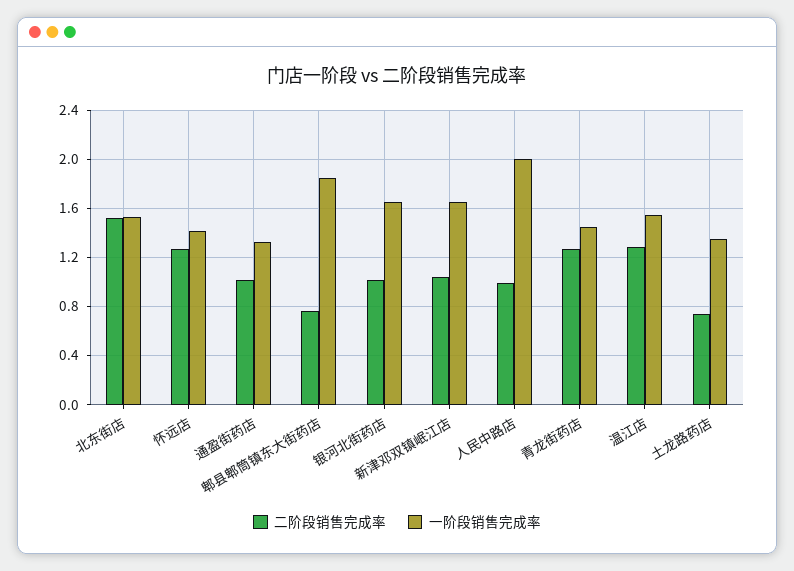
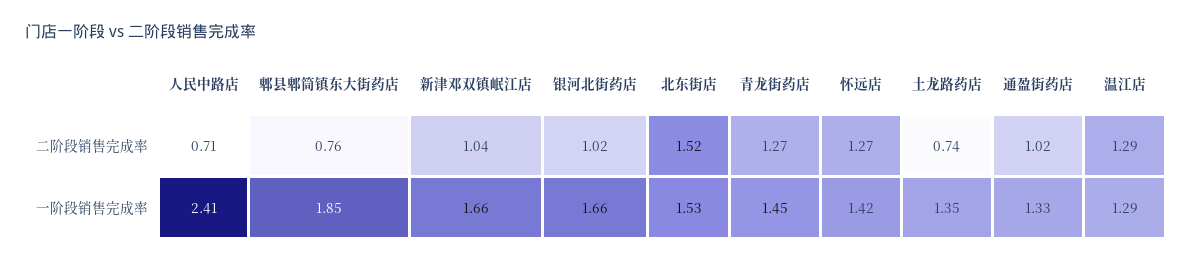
二阶段销售完成率, 人民中路店: 1 -> 0.71
一阶段销售完成率, 人民中路店: 2 -> 2.41
一阶段销售完成率, 温江店: 1.55 -> 1.29

